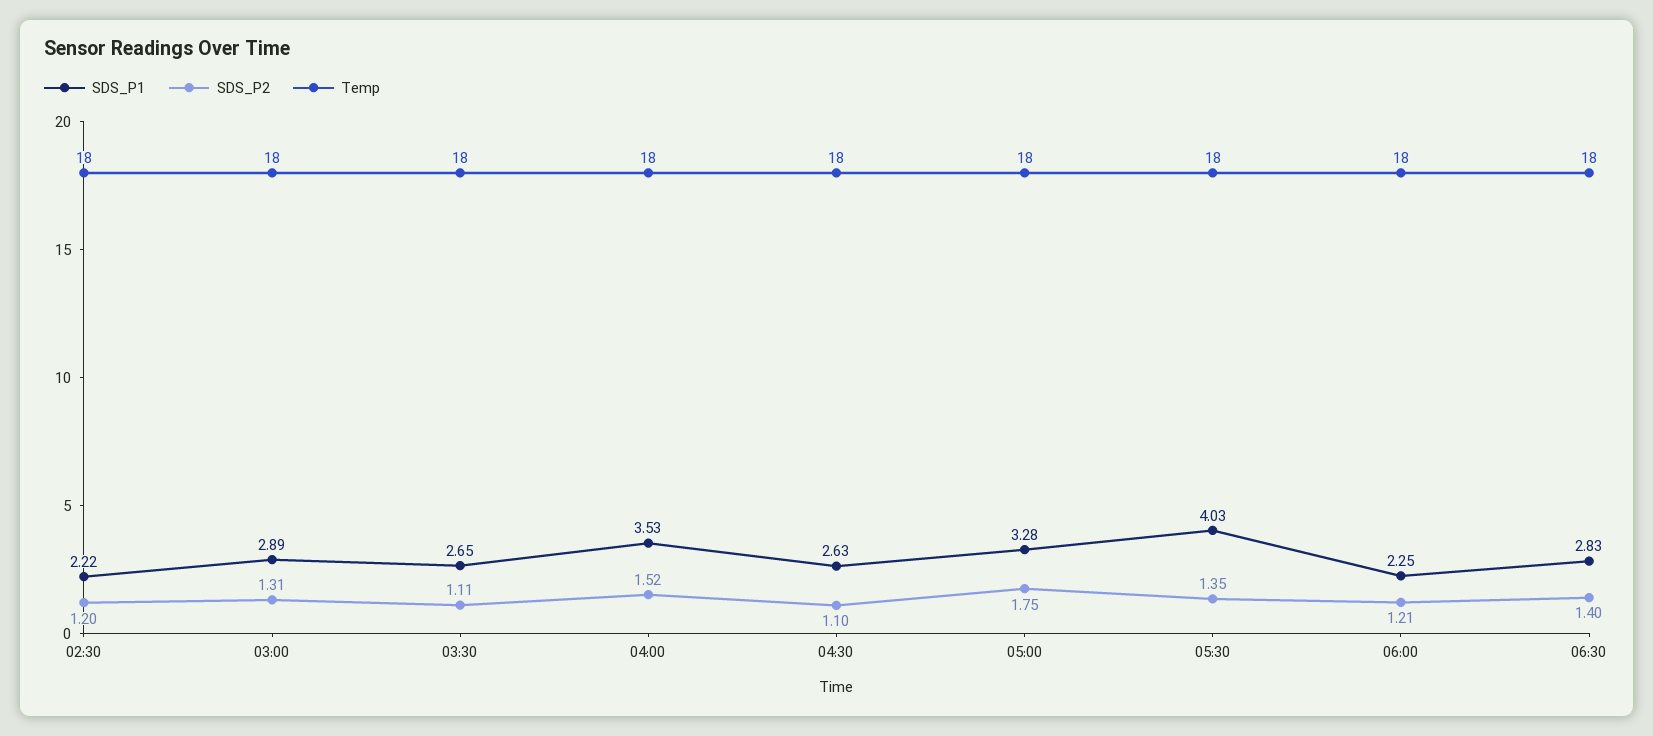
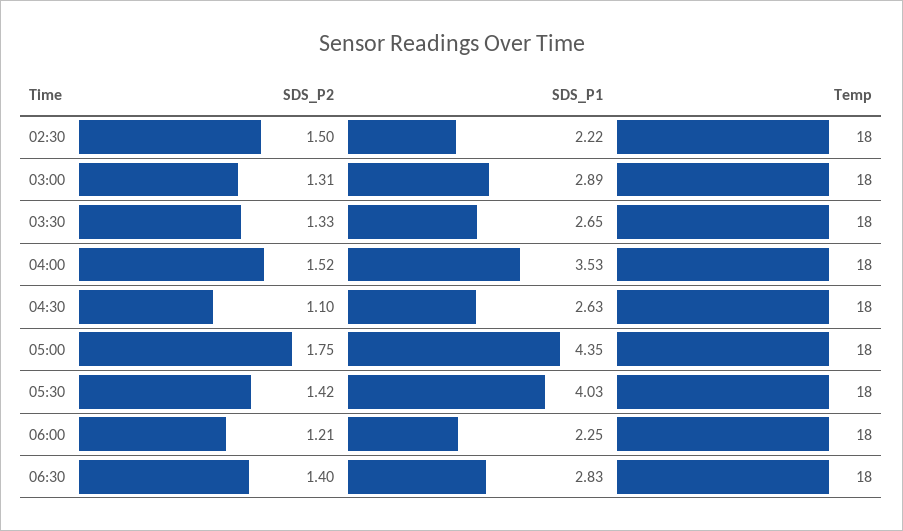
SDS_P2, 02:30: 1.2 -> 1.5
SDS_P2, 03:30: 1.11 -> 1.33
SDS_P1, 05:00: 3.28 -> 4.35
SDS_P2, 05:30: 1.35 -> 1.42

